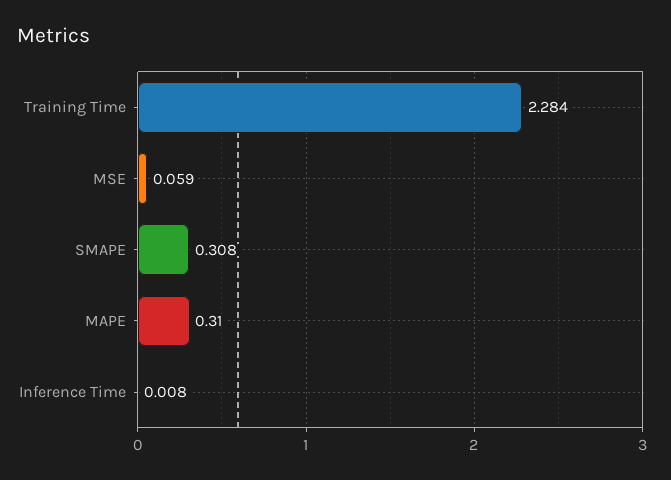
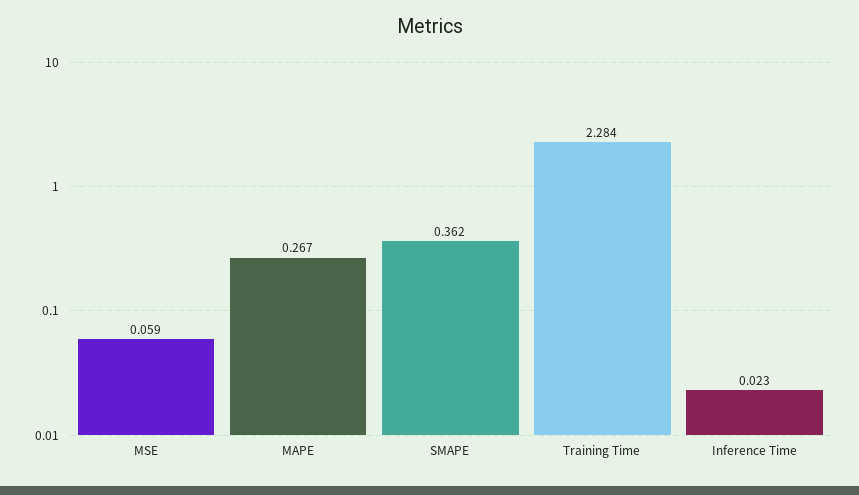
SMAPE: 0.308 -> 0.362
MAPE: 0.31 -> 0.267
Inference Time: 0.008 -> 0.023

